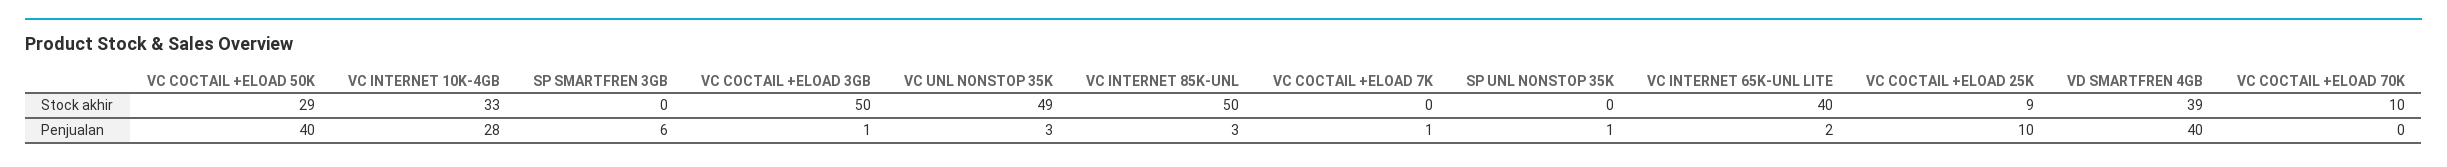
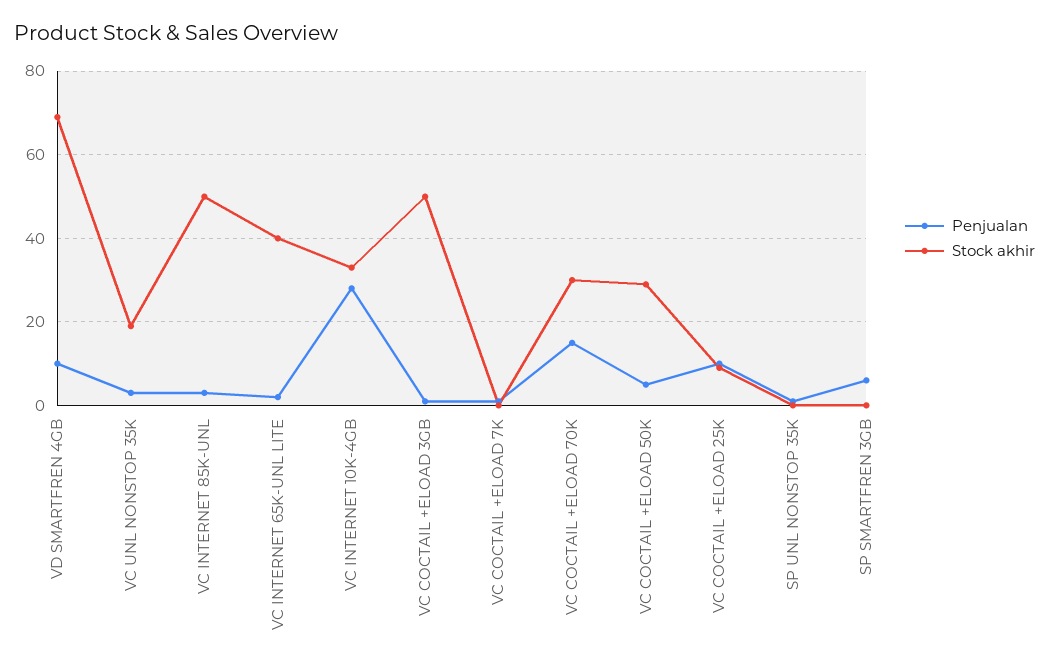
Stock akhir, VC UNL NONSTOP 35K: 49 -> 20
Stock akhir, VD SMARTFREN 4GB: 39 -> 70
Stock akhir, VC COCTAIL +ELOAD 70K: 10 -> 30
Penjualan, VC COCTAIL +ELOAD 50K: 40 -> 5
Penjualan, VD SMARTFREN 4GB: 40 -> 10
Penjualan, VC COCTAIL +ELOAD 70K: 0 -> 15

